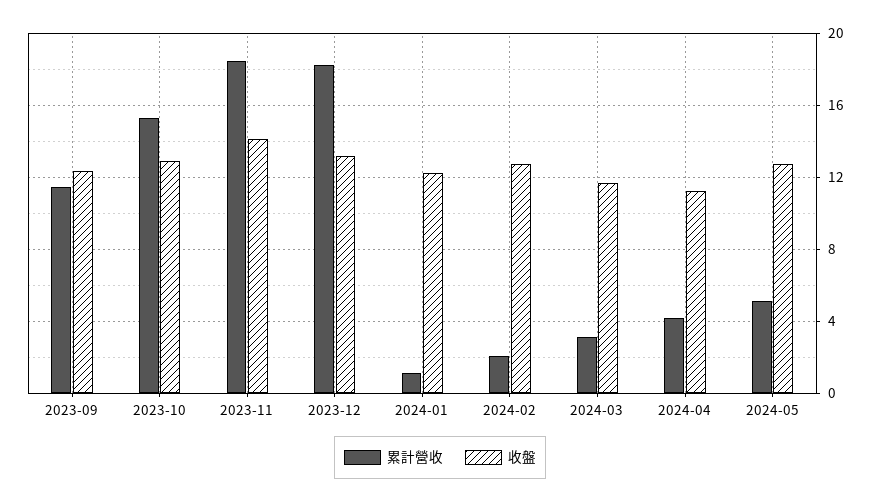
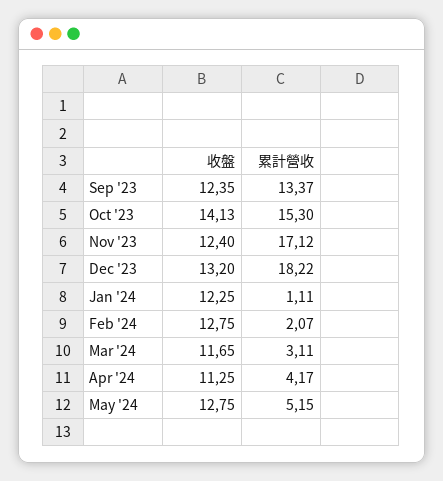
累計營收, 2023-09: 11.5 -> 13.37
收盤, 2023-10: 13 -> 14.13
累計營收, 2023-11: 18.5 -> 17.12
收盤, 2023-11: 14 -> 12.4

